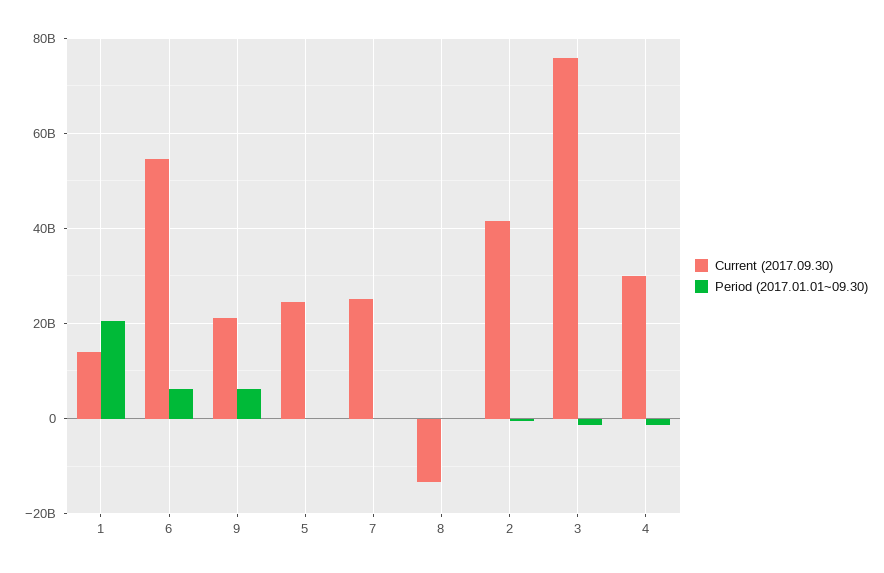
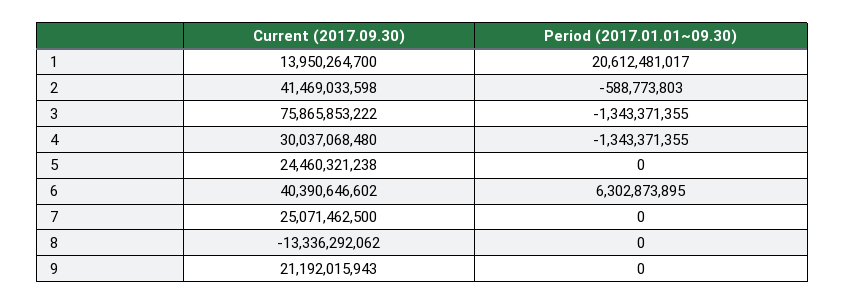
Current (2017.09.30), 6: 54000000000 -> 40390646602
Period (2017.01.01~09.30), 9: 6000000000 -> 0

